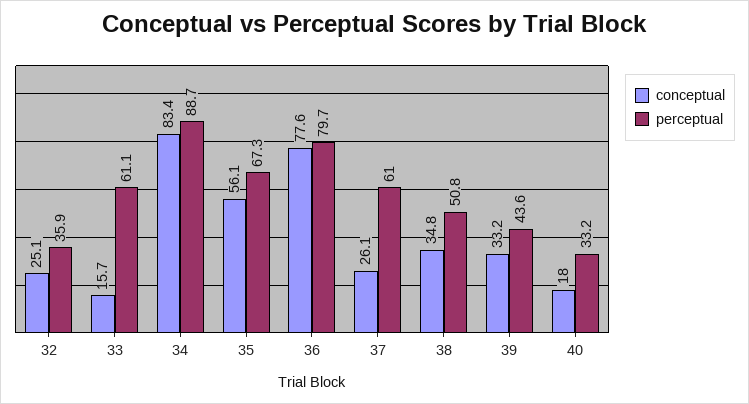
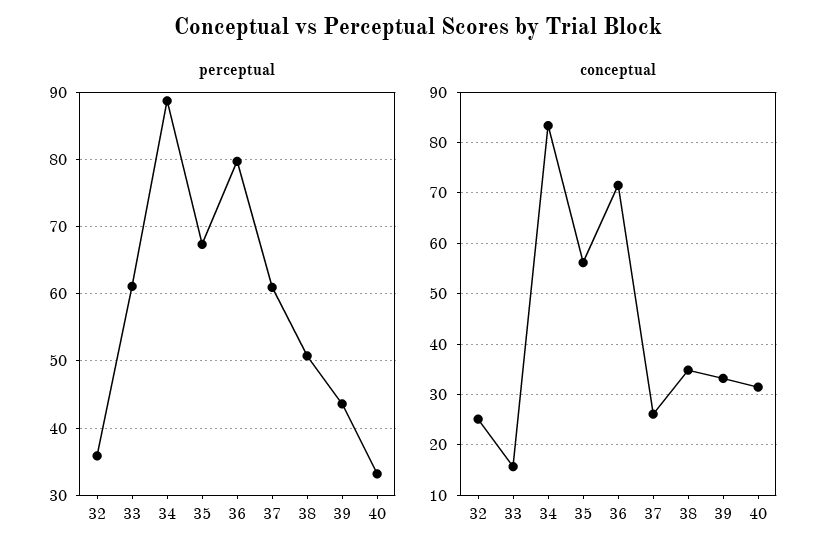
conceptual, 36: 77.6 -> 72
conceptual, 40: 18 -> 32

